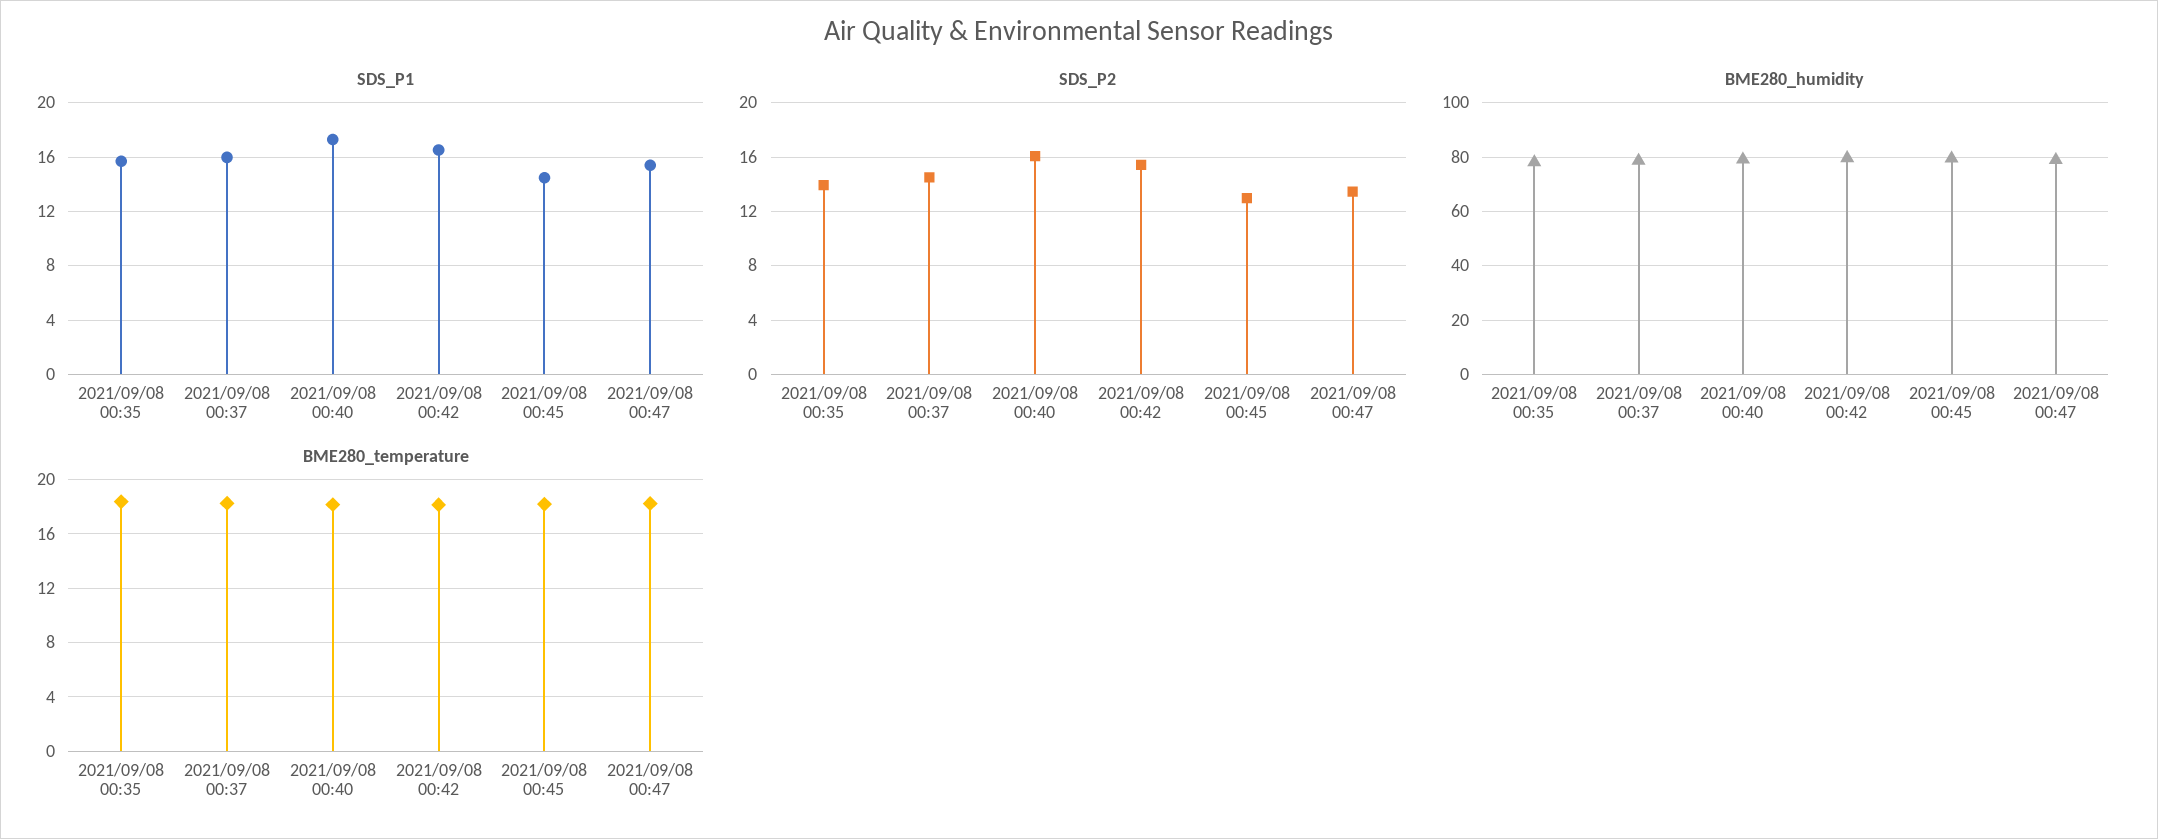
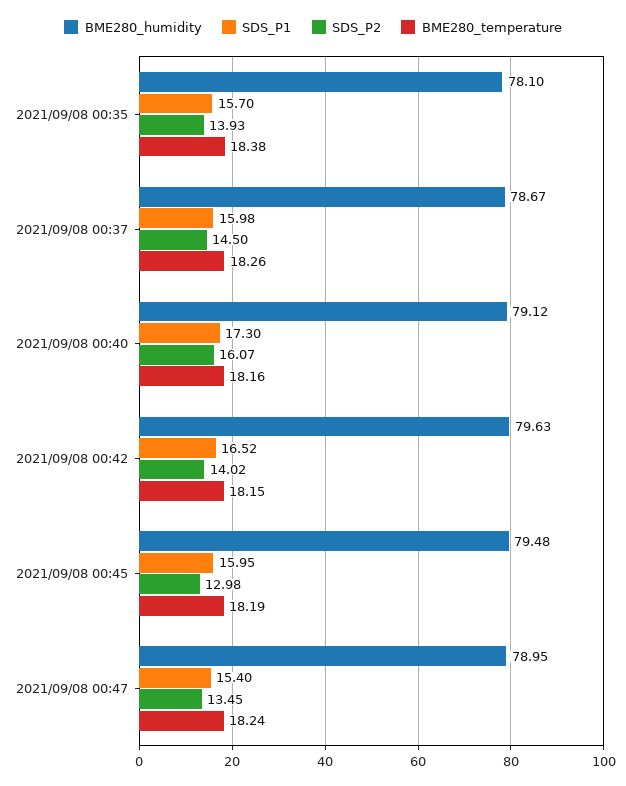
SDS_P1, 2021/09/08 00:45: 14.5 -> 15.95
SDS_P2, 2021/09/08 00:42: 15.5 -> 14.02

